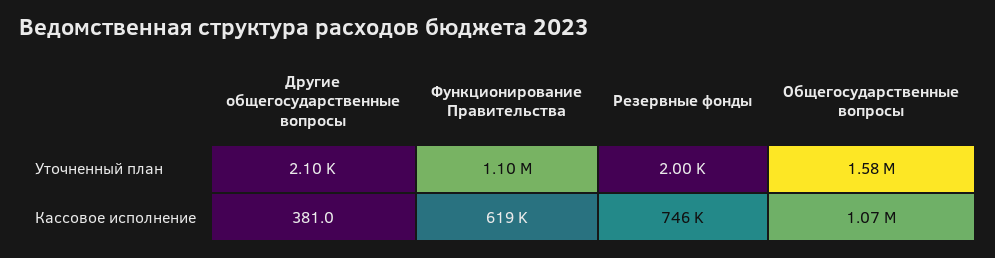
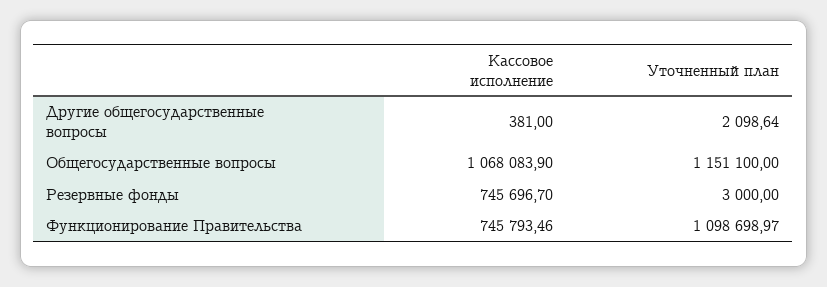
Резервные фонды, Уточненный план: 2000 -> 3000
Общегосударственные вопросы, Уточненный план: 1580000 -> 1151100
Функционирование Правительства, Кассовое исполнение: 619000 -> 745793.46

